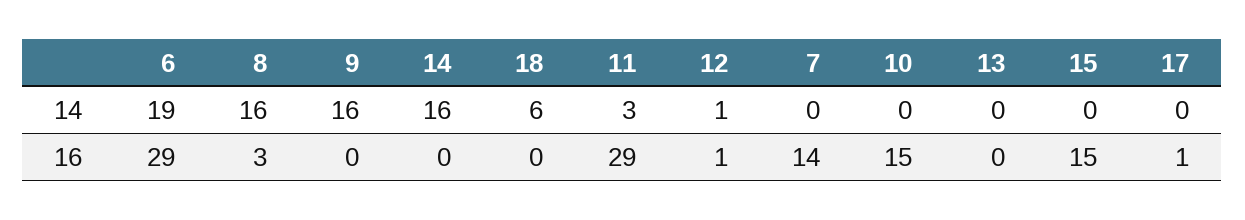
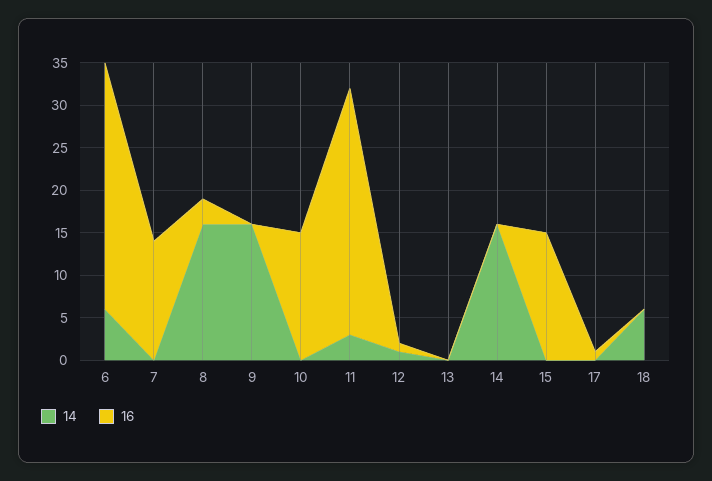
14, 6: 19 -> 6

